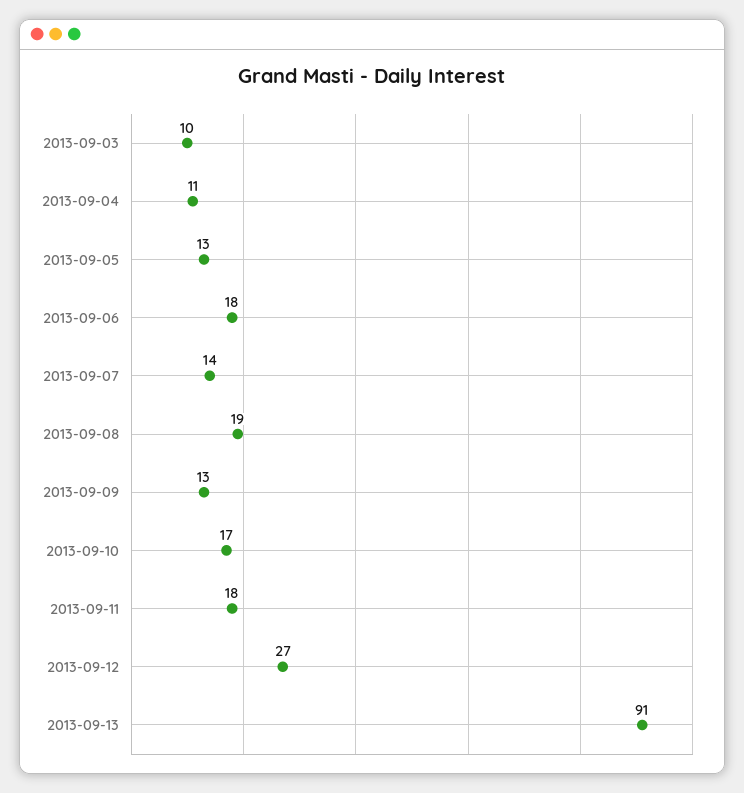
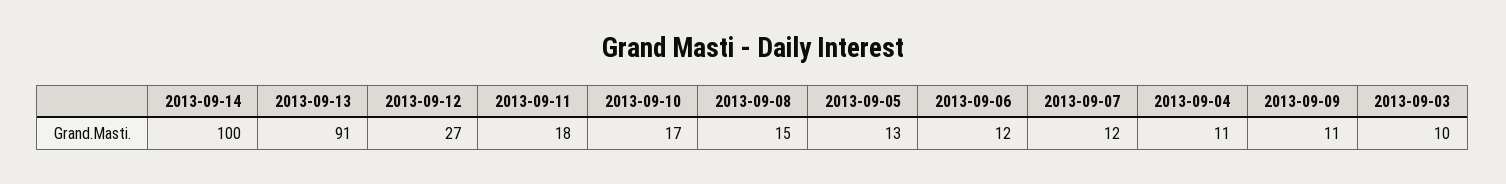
2013-09-06: 18 -> 12
2013-09-07: 14 -> 12
2013-09-08: 19 -> 15
2013-09-09: 13 -> 11
2013-09-14: none -> 100

